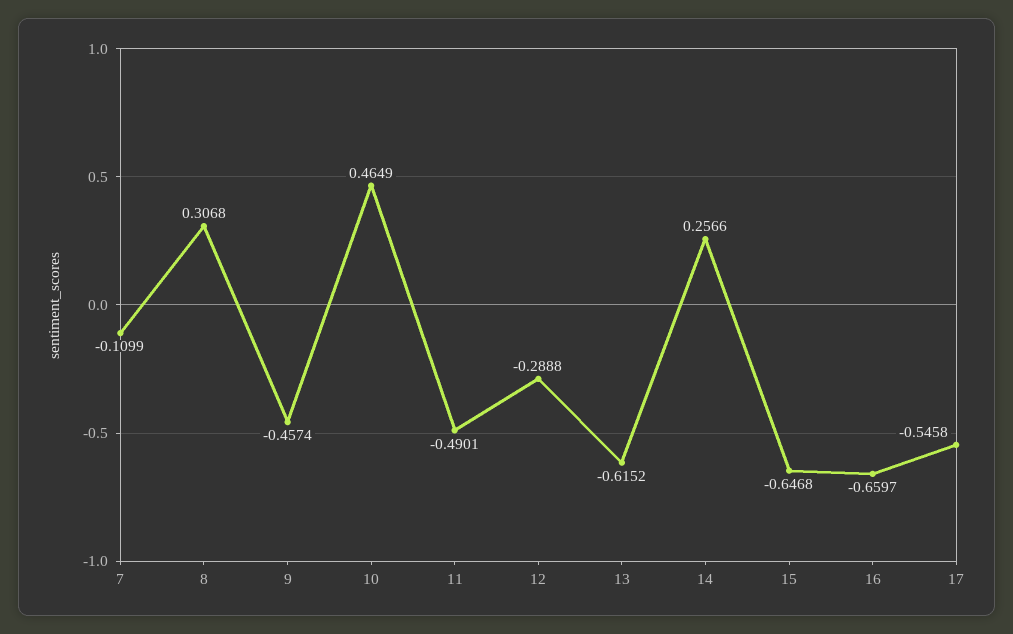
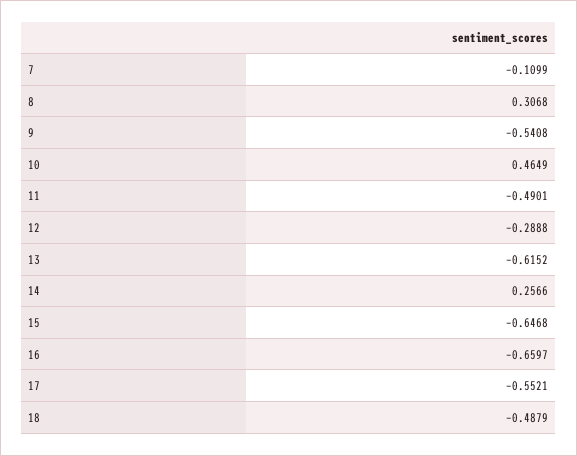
9: -0.4574 -> -0.5408
17: -0.5458 -> -0.5521
18: none -> -0.4879

